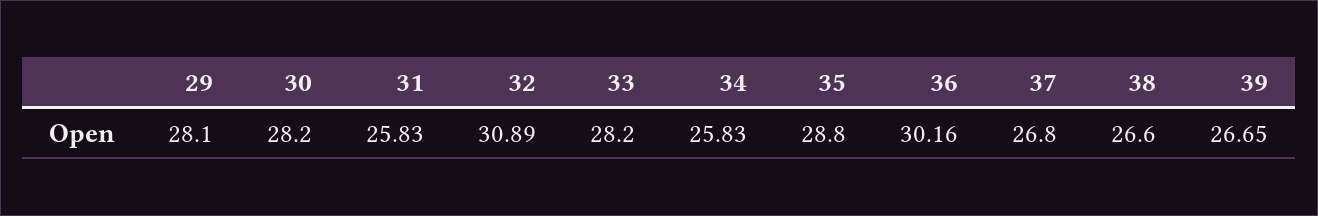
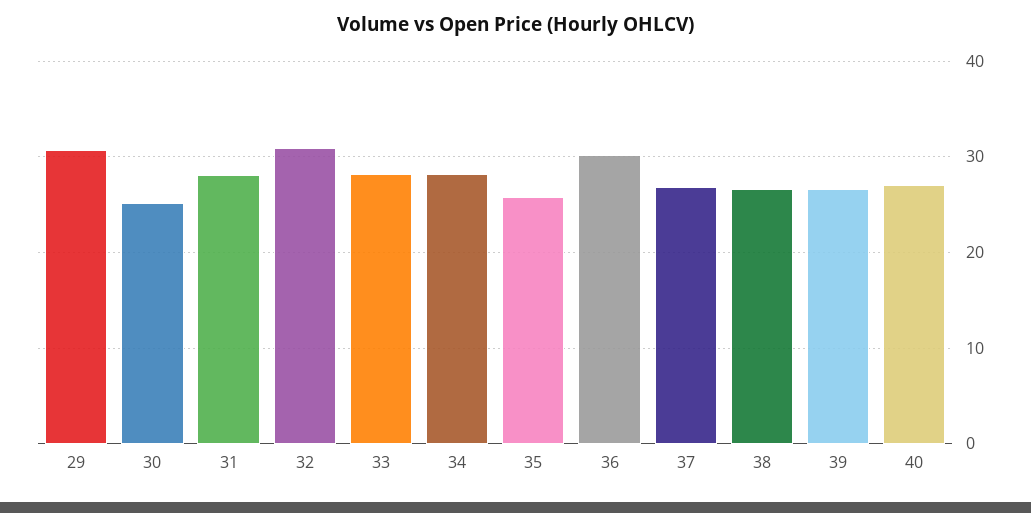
29: 28.1 -> 31
30: 28.2 -> 25
31: 25.83 -> 28
34: 25.83 -> 28
35: 28.8 -> 26
40: none -> 27

